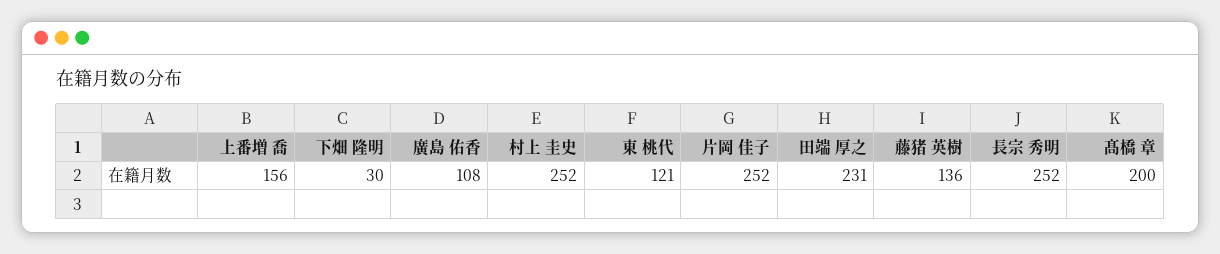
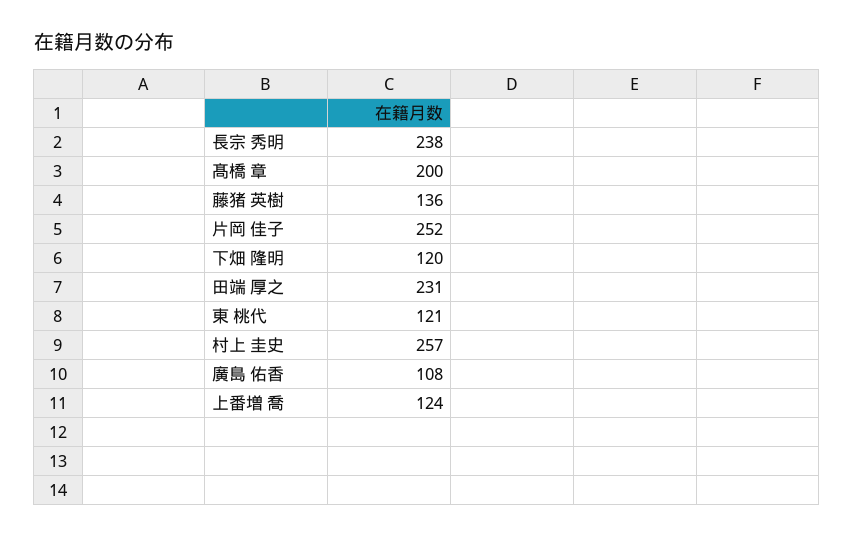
上番増 喬: 156 -> 124
下畑 隆明: 30 -> 120
村上 圭史: 252 -> 257
長宗 秀明: 252 -> 238

